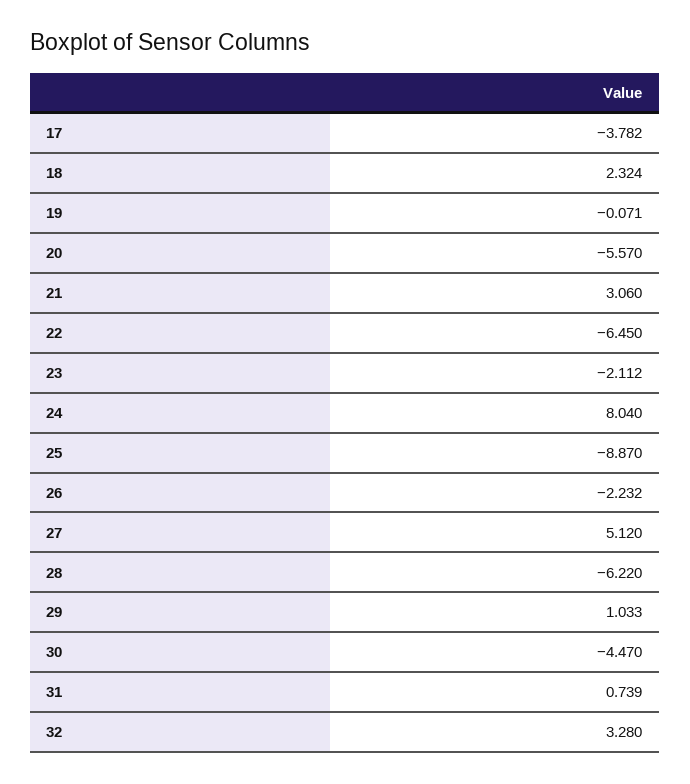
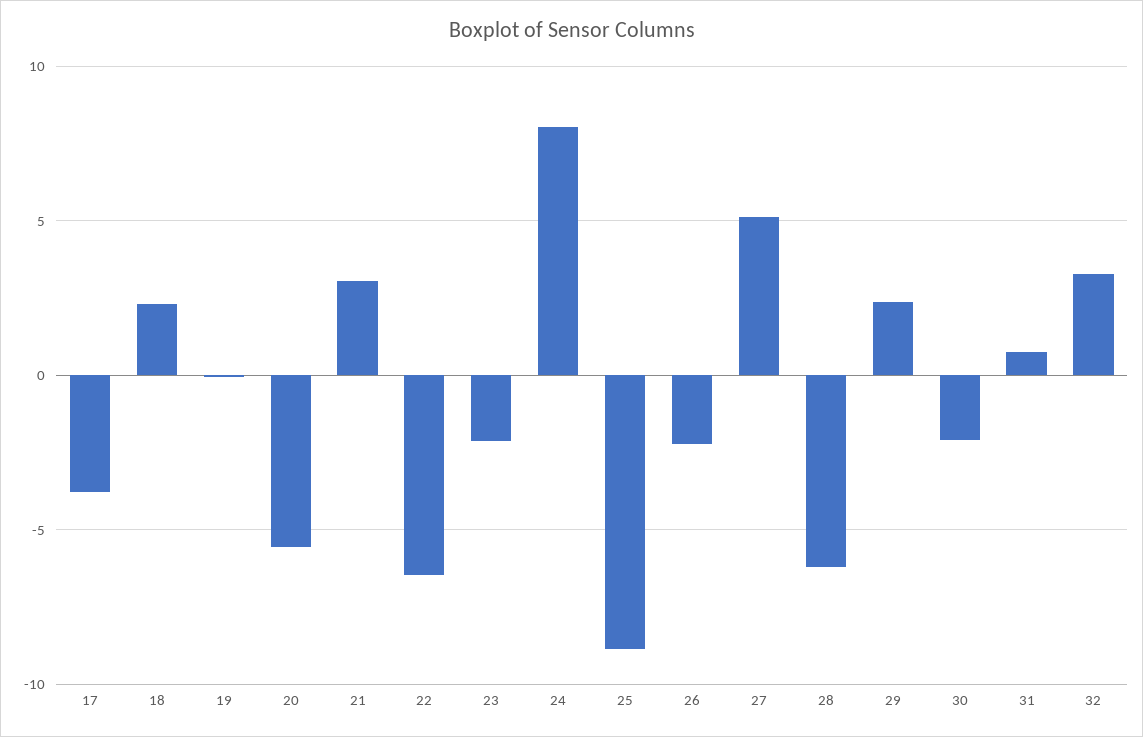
29: 1.033 -> 2.5
30: -4.47 -> -2

